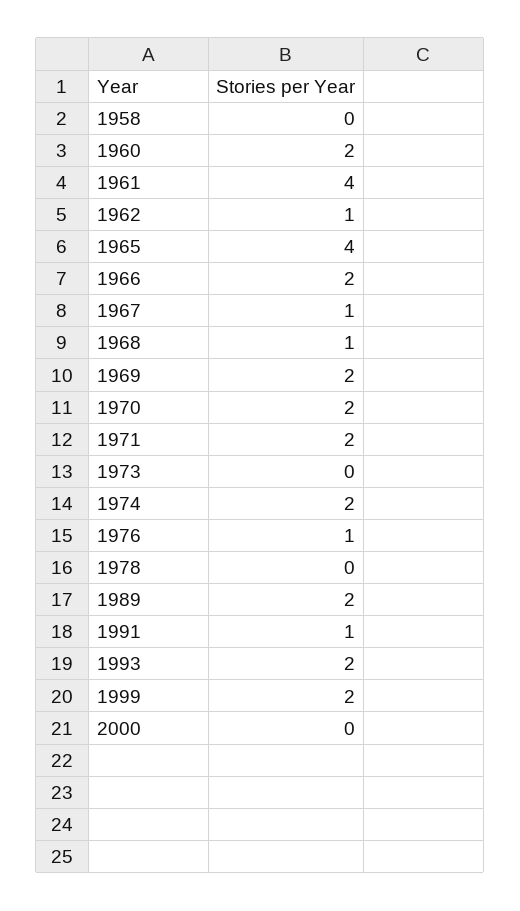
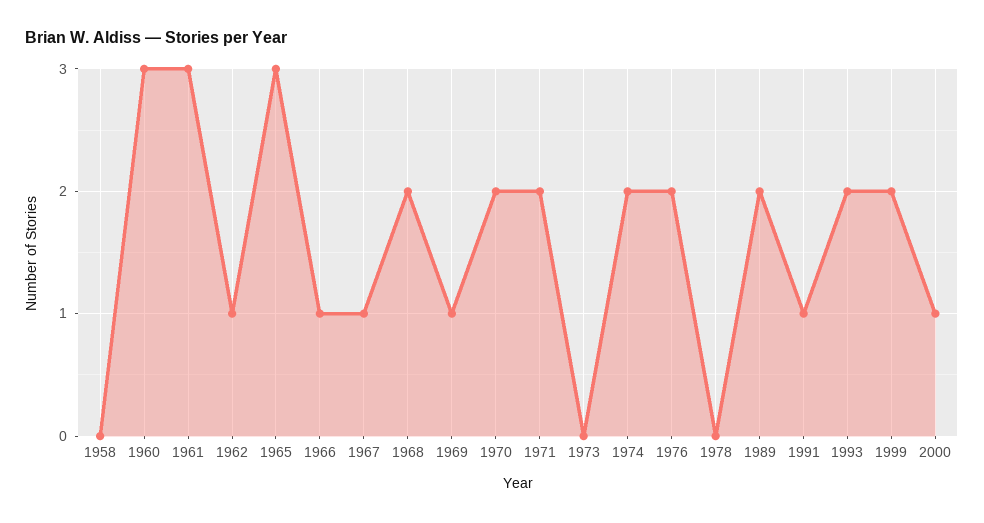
1960: 2 -> 3
1961: 4 -> 3
1965: 4 -> 3
1966: 2 -> 1
1968: 1 -> 2
1969: 2 -> 1
1976: 1 -> 2
2000: 0 -> 1

